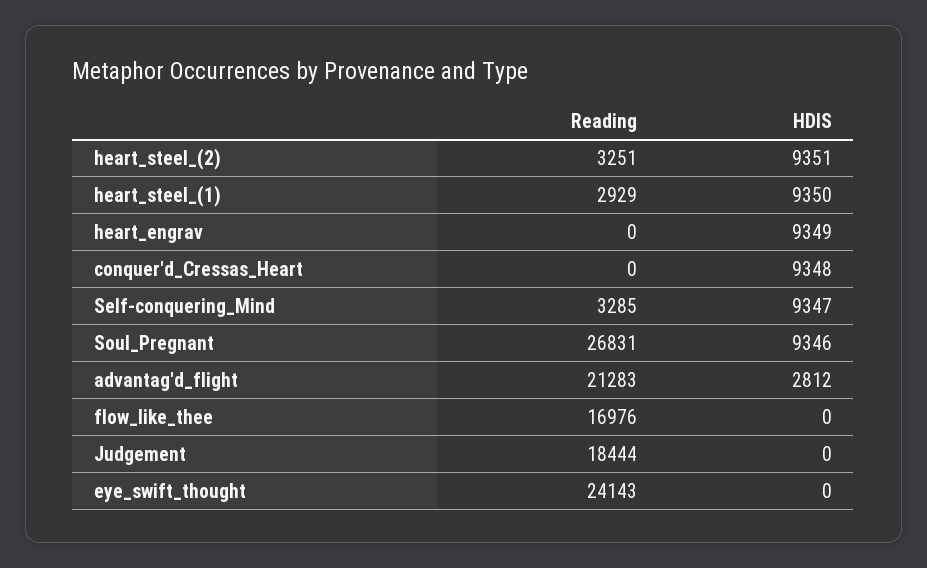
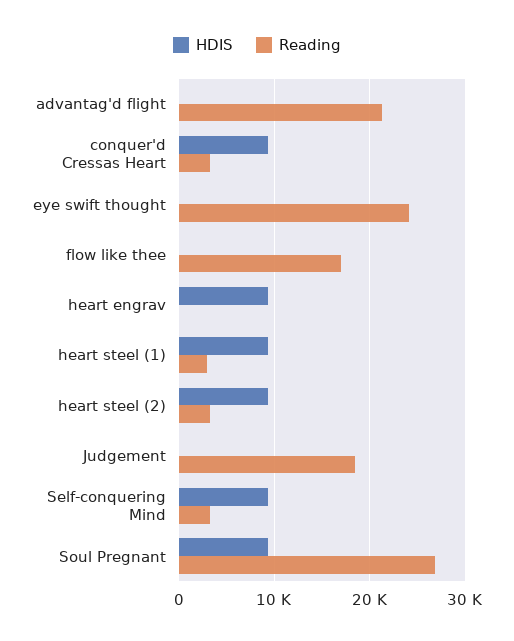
Reading, conquer'd_Cressas_Heart: 0 -> 3000
HDIS, advantag'd_flight: 2812 -> 0

